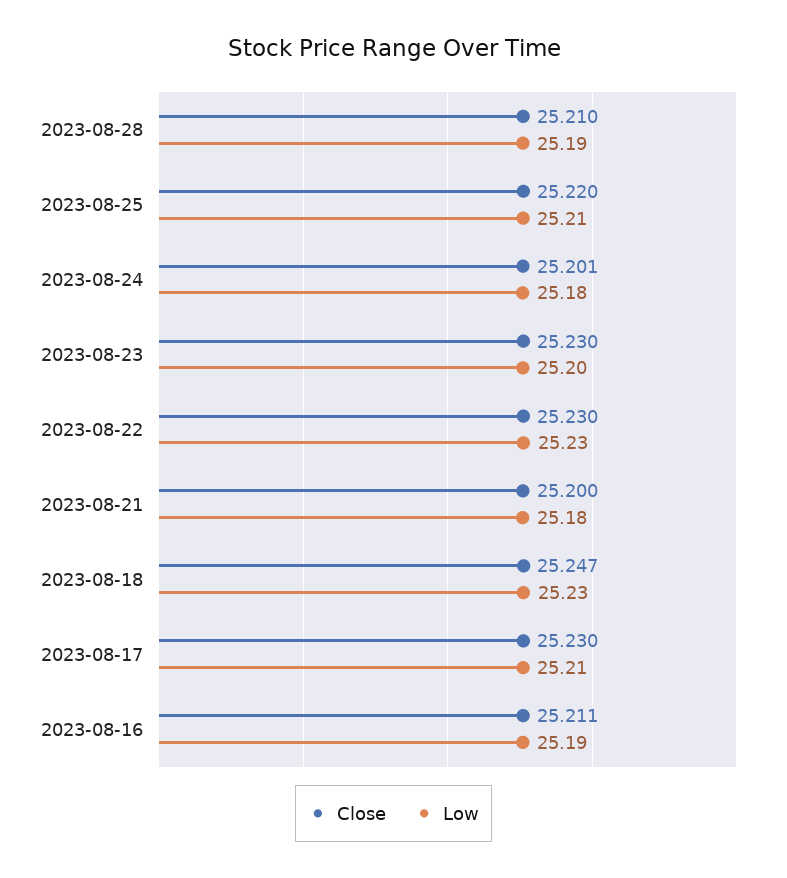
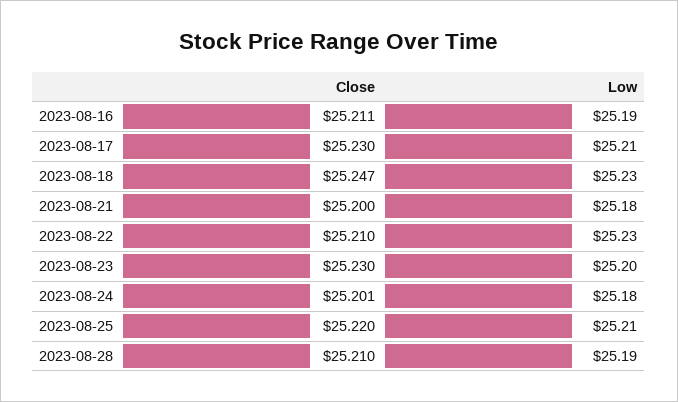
Close, 2023-08-22: 25.23 -> 25.21

